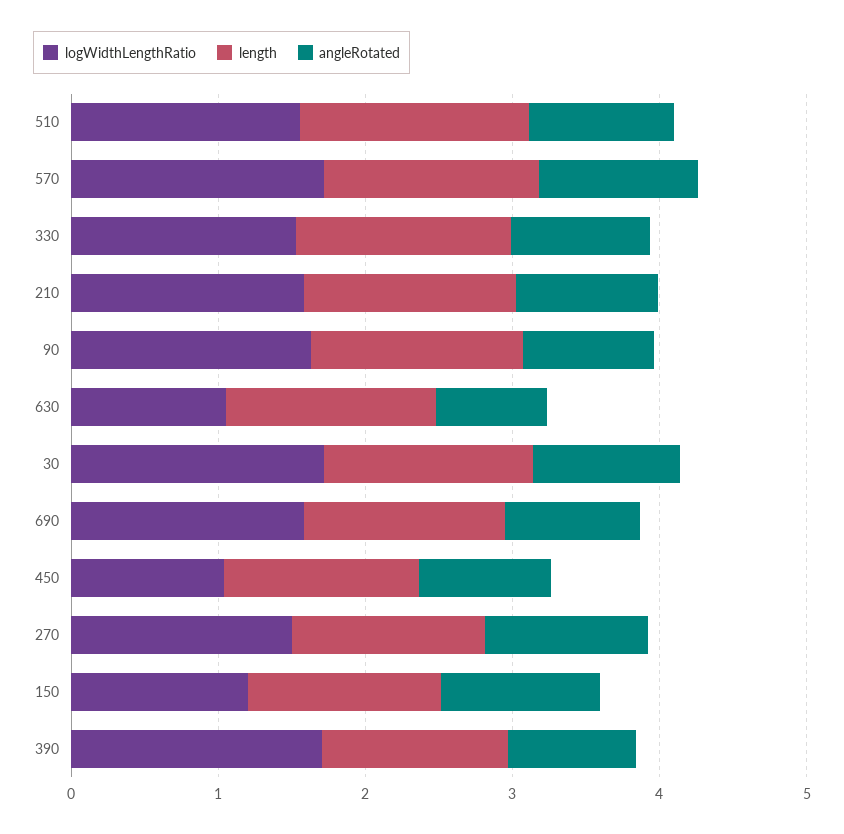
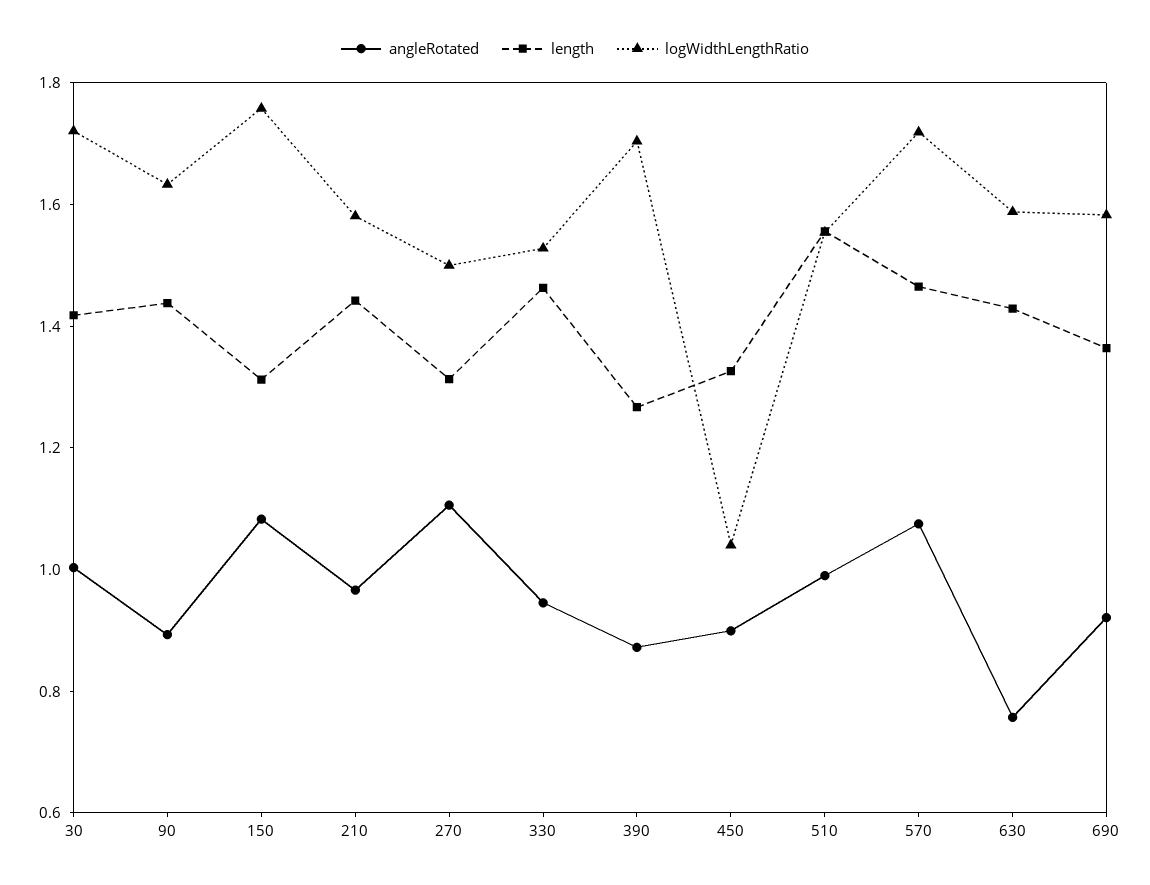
logWidthLengthRatio, 630: 1 -> 1.6
logWidthLengthRatio, 150: 1.2 -> 1.75

